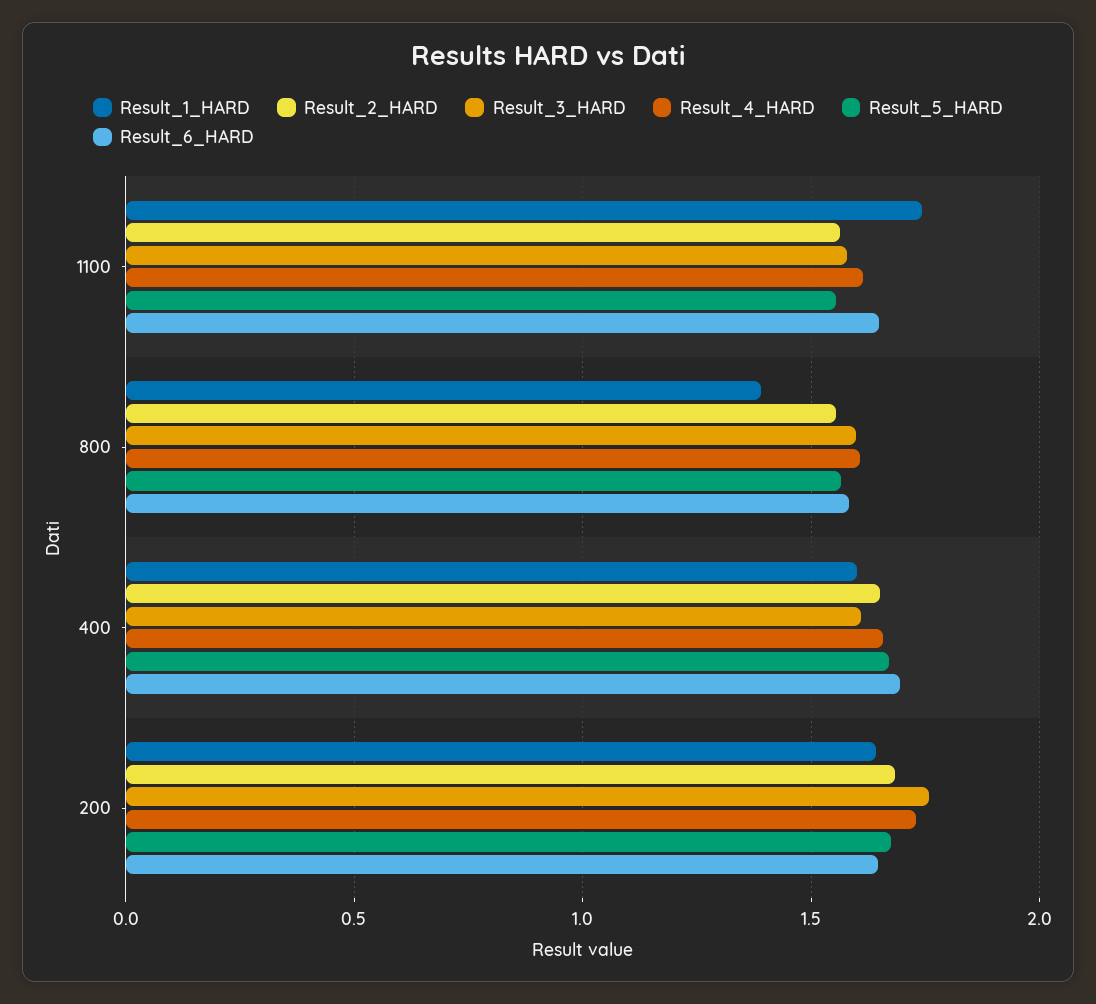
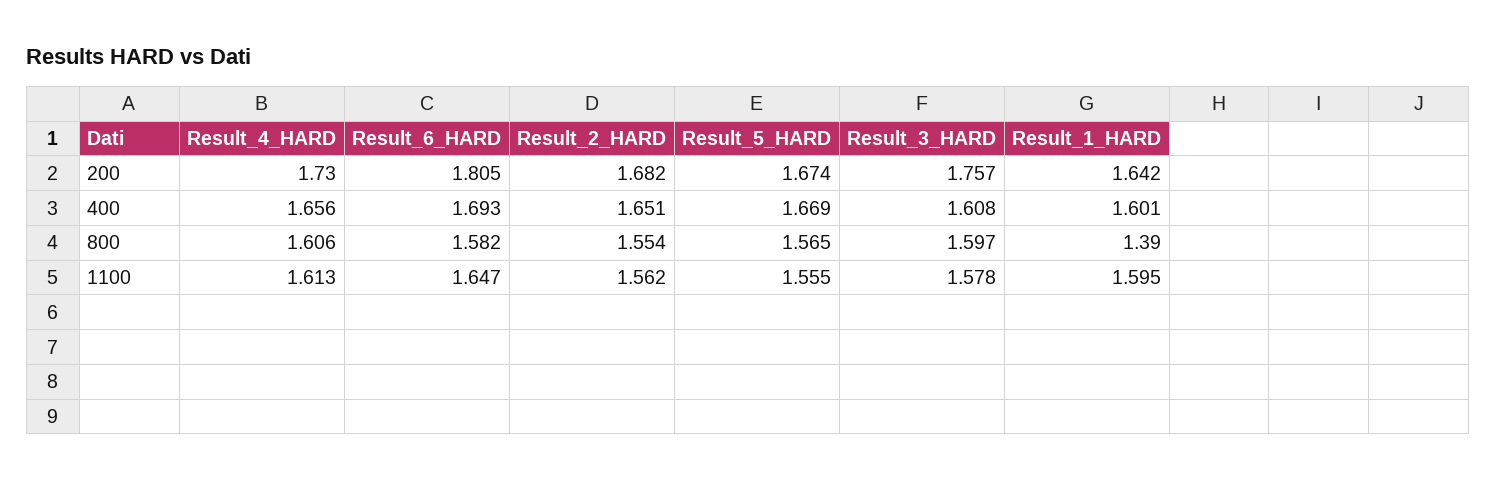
Result_1_HARD, 1100: 1.75 -> 1.595
Result_6_HARD, 200: 1.65 -> 1.805

